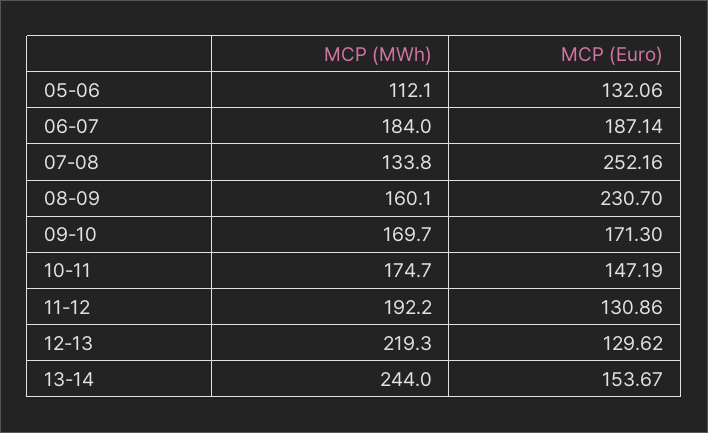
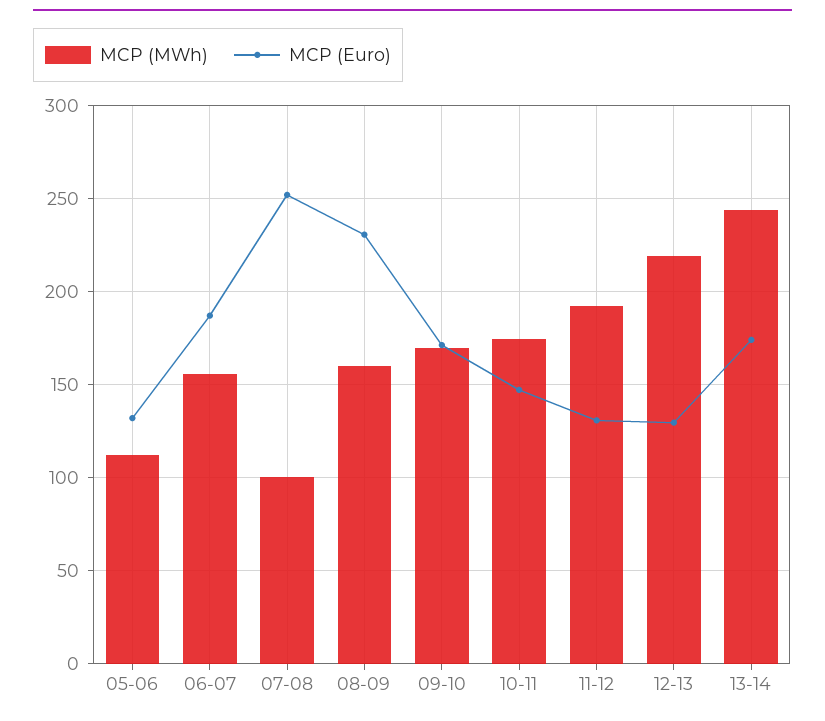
MCP (MWh), 06-07: 184 -> 155
MCP (MWh), 07-08: 133.8 -> 100
MCP (Euro), 13-14: 153.67 -> 175

